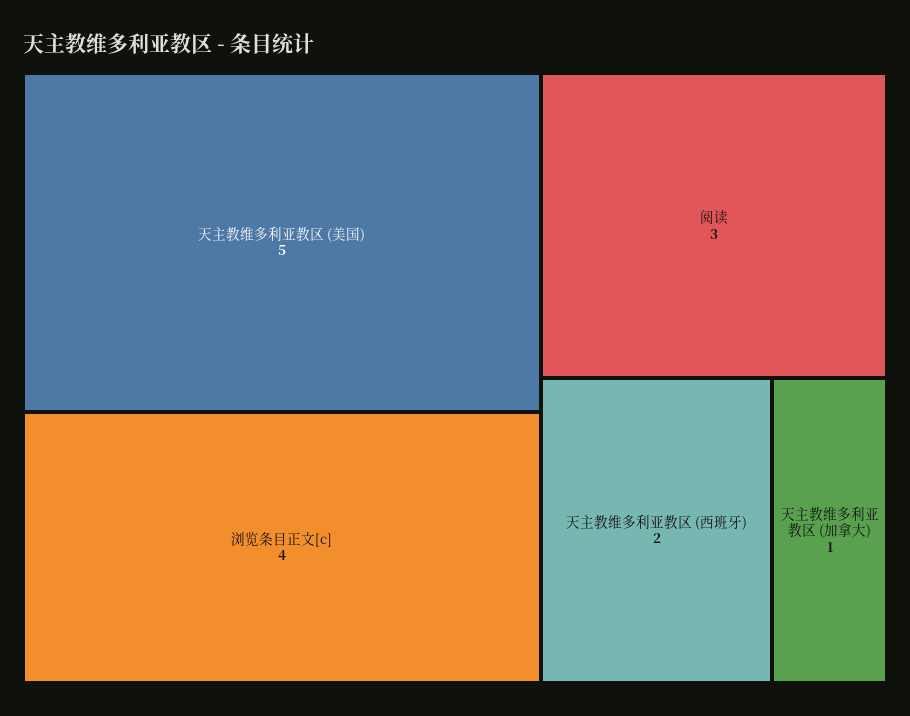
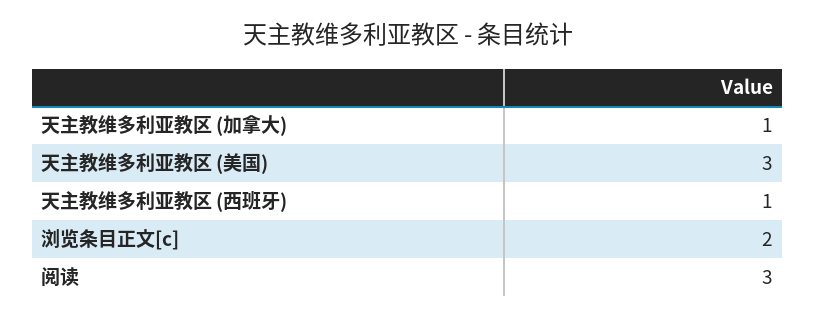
天主教维多利亚教区 (美国): 5 -> 3
浏览条目正文[c]: 4 -> 2
天主教维多利亚教区 (西班牙): 2 -> 1

